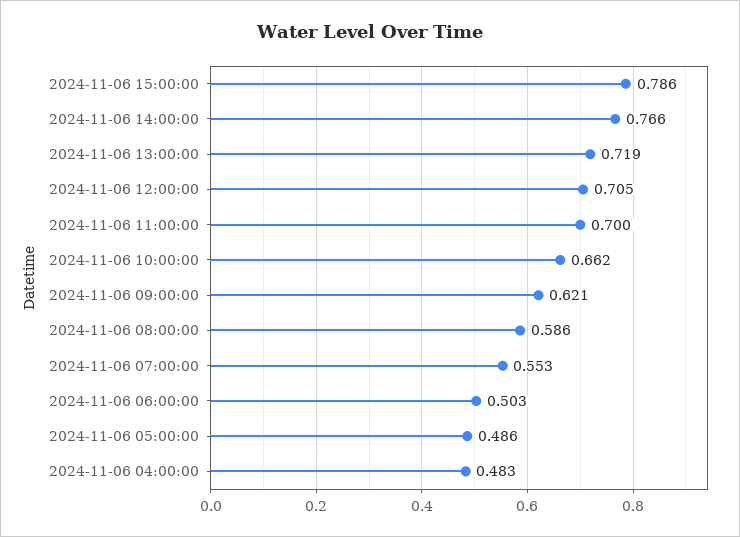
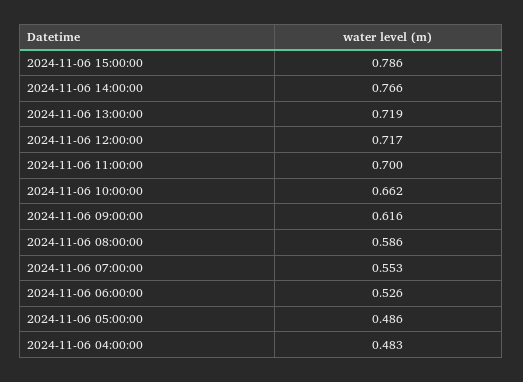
2024-11-06 12:00:00: 0.705 -> 0.717
2024-11-06 09:00:00: 0.621 -> 0.616
2024-11-06 06:00:00: 0.503 -> 0.526

